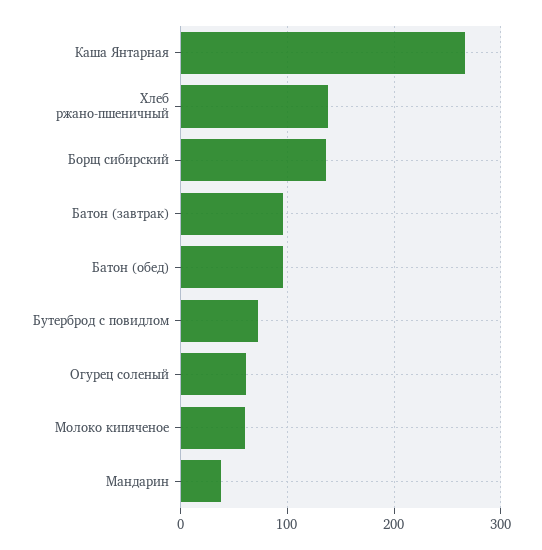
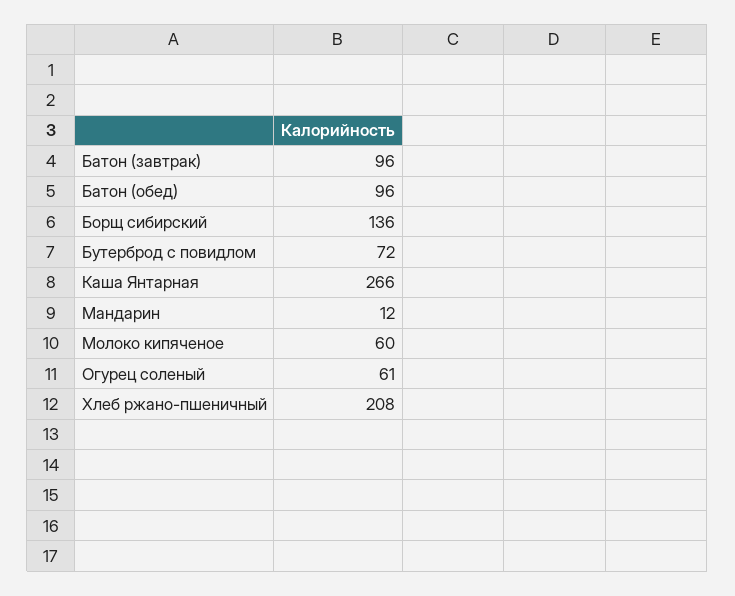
Хлеб ржано-пшеничный: 140 -> 208
Мандарин: 40 -> 12

